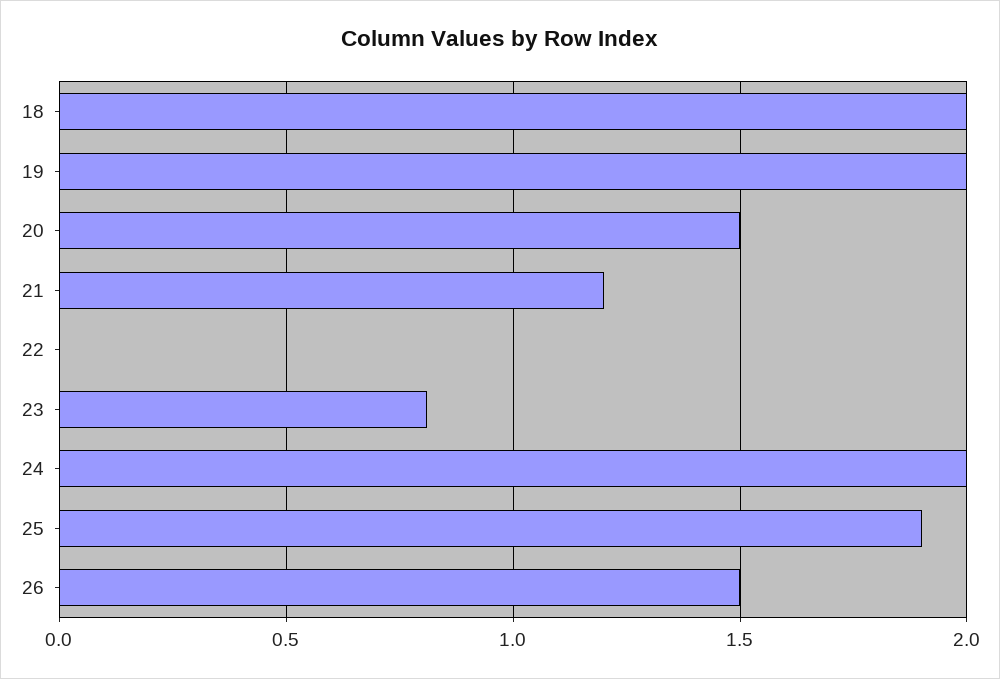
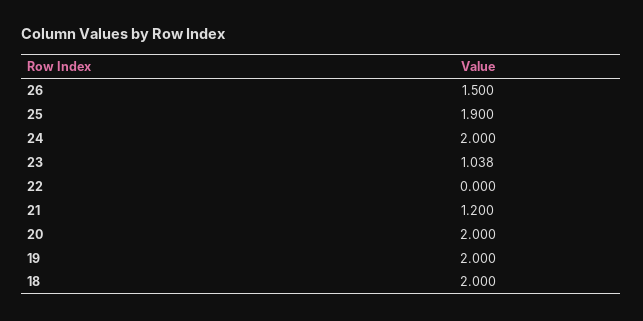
20: 1.5 -> 2
23: 0.8 -> 1.038

